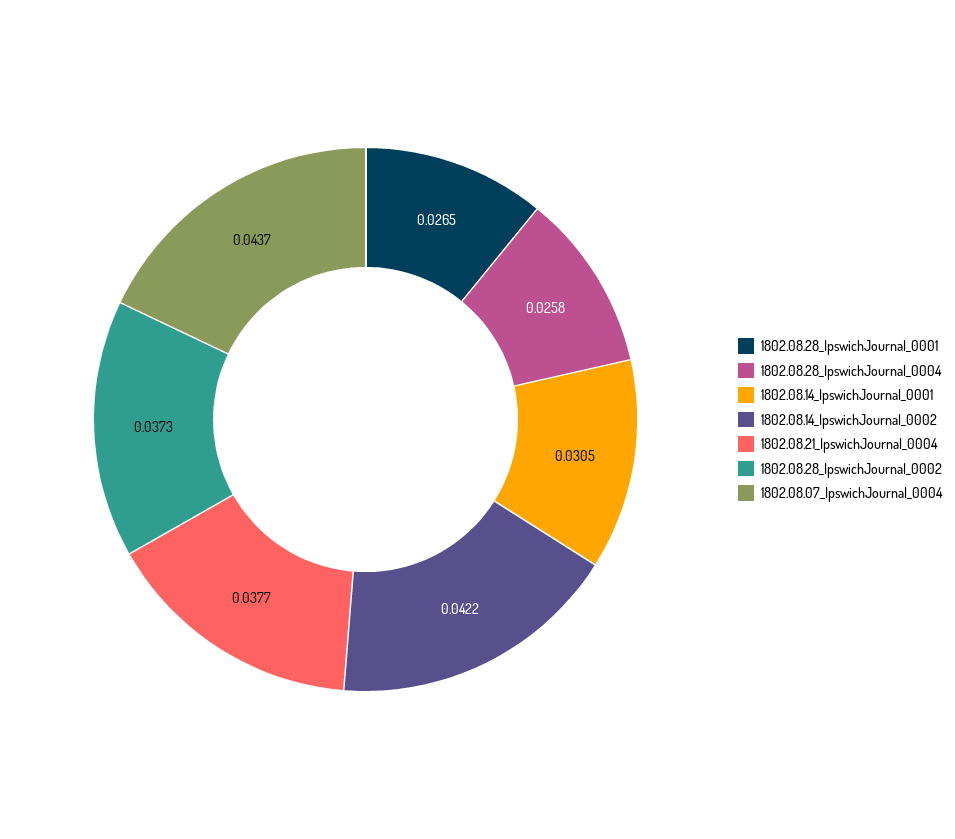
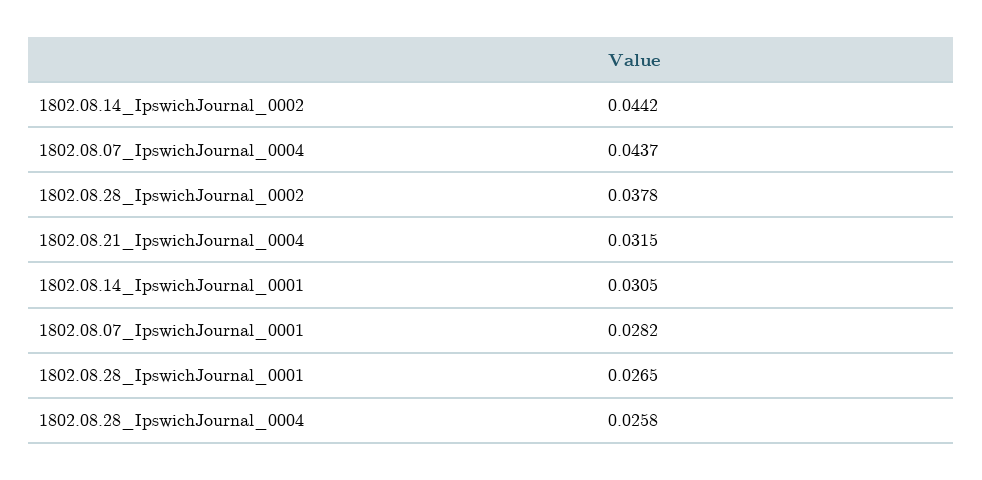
1802.08.14_IpswichJournal_0002: 0.0422 -> 0.0442
1802.08.21_IpswichJournal_0004: 0.0377 -> 0.0315
1802.08.28_IpswichJournal_0002: 0.0373 -> 0.0378
1802.08.07_IpswichJournal_0001: none -> 0.0282

